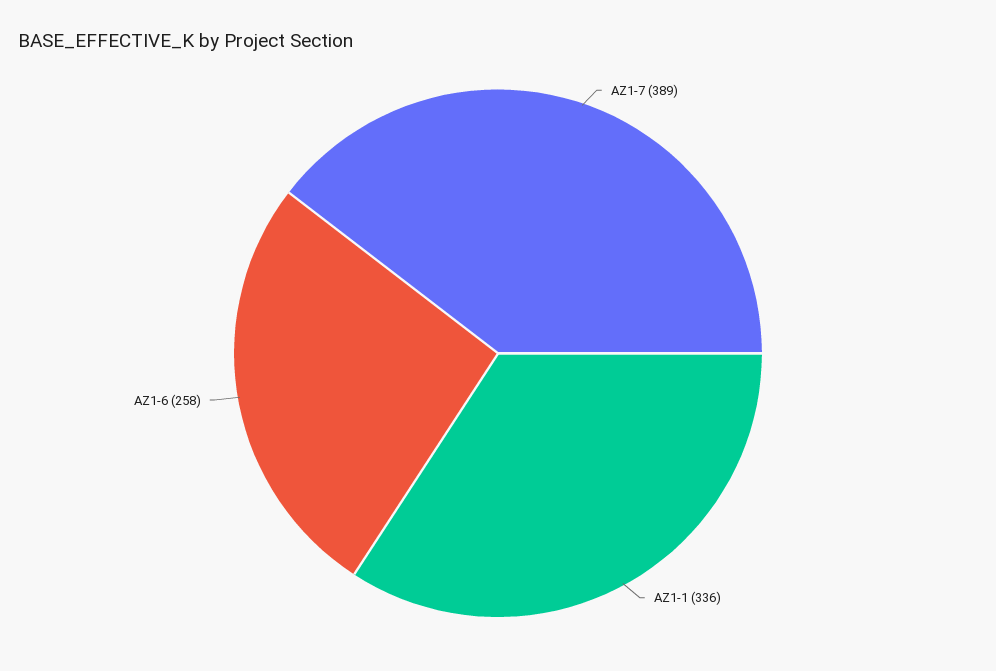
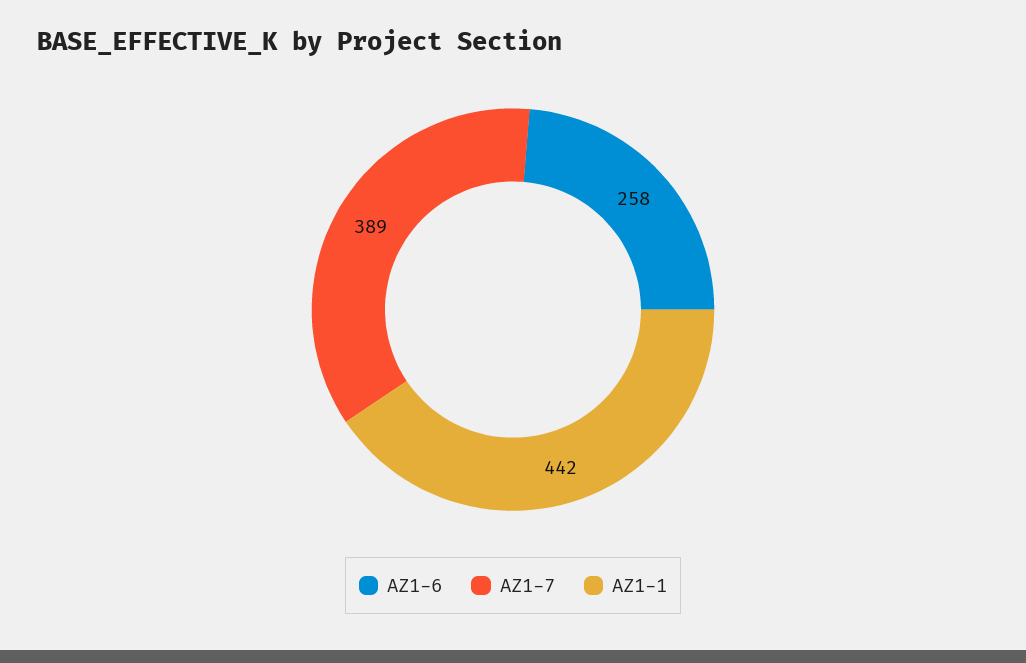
AZ1-1: 336 -> 442

